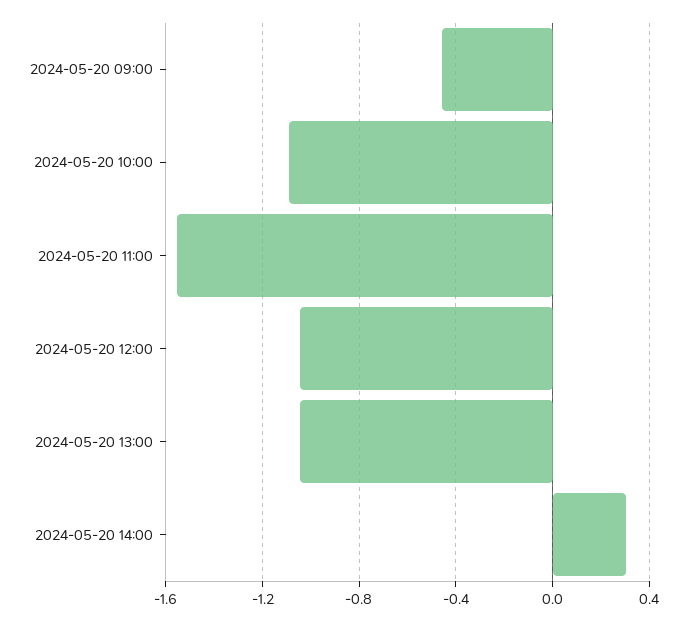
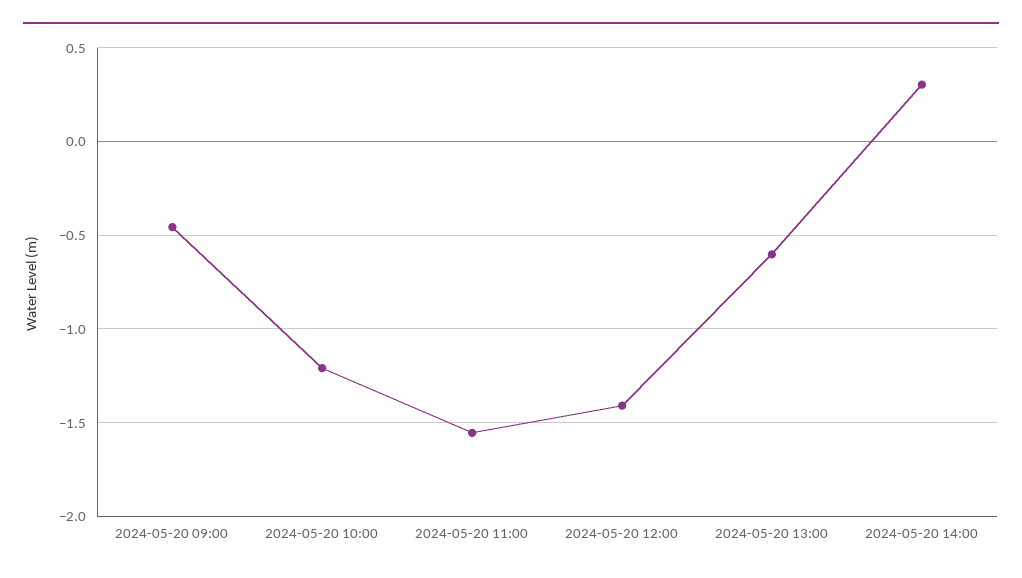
2024-05-20 10:00: -1.1 -> -1.2
2024-05-20 12:00: -1.05 -> -1.4
2024-05-20 13:00: -1.05 -> -0.6

